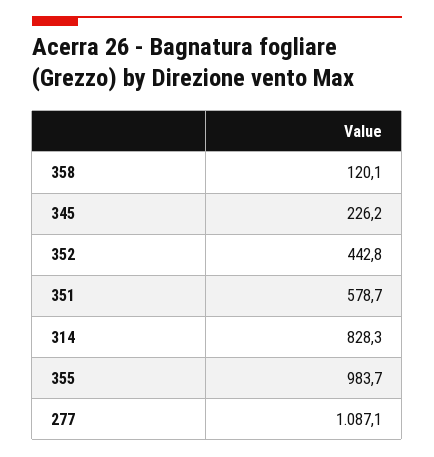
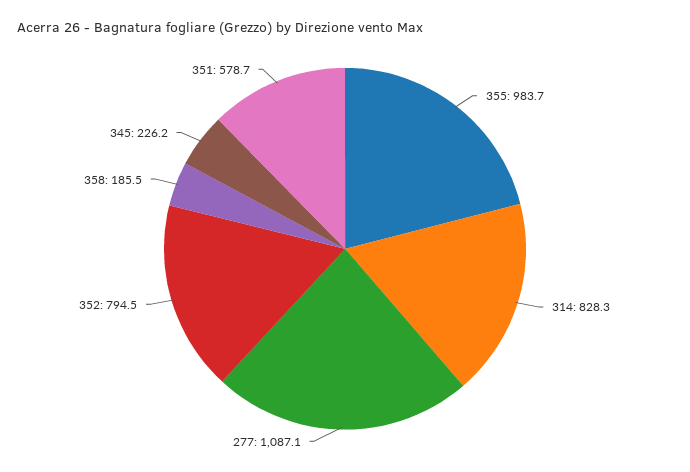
358: 120.1 -> 185.5
352: 442.8 -> 794.5

